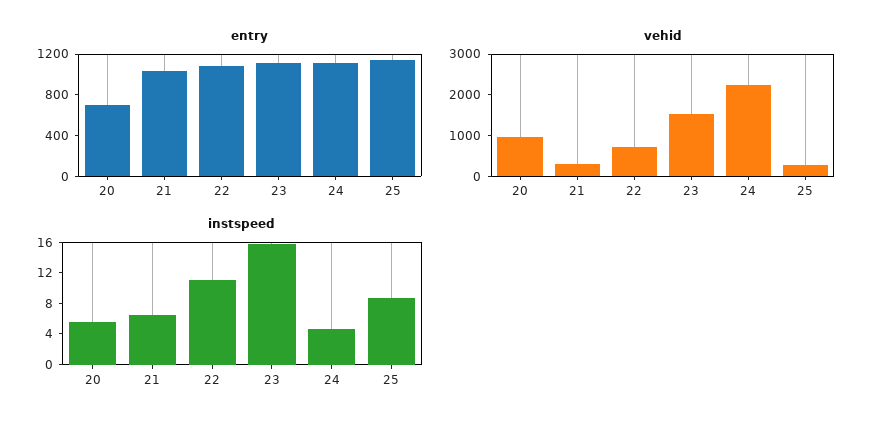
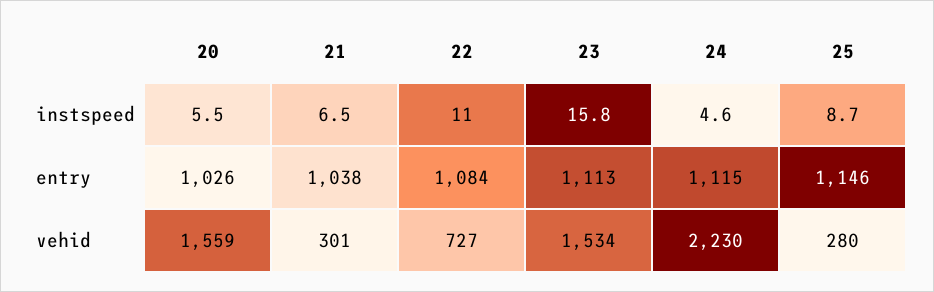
entry, 20: 700 -> 1026
vehid, 20: 1000 -> 1559

